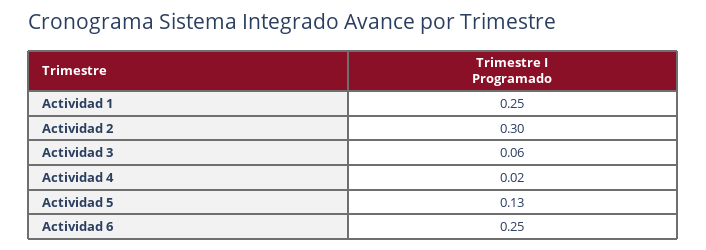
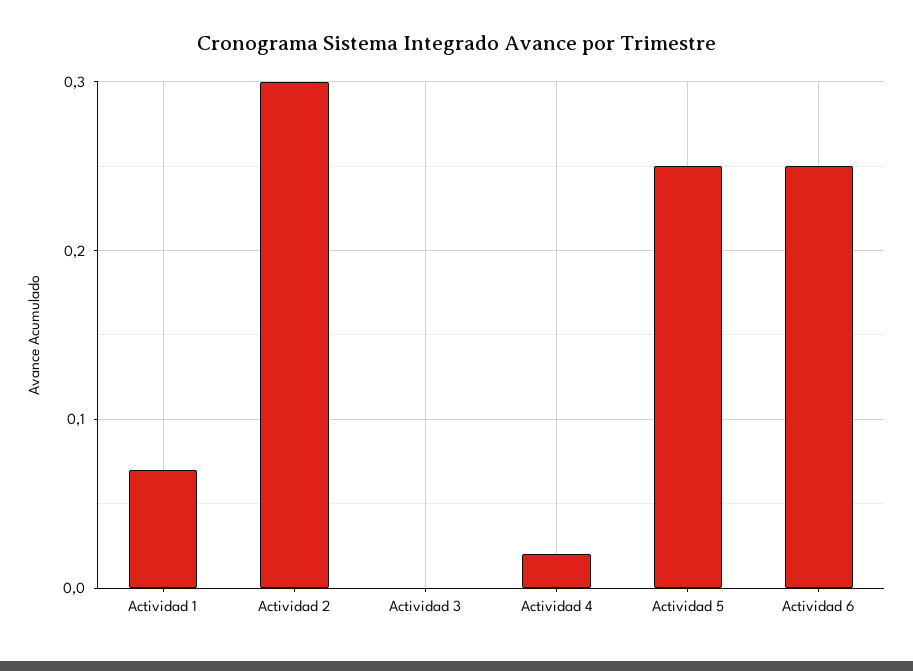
Actividad 1: 0.25 -> 0.07
Actividad 3: 0.06 -> 0
Actividad 5: 0.13 -> 0.25

